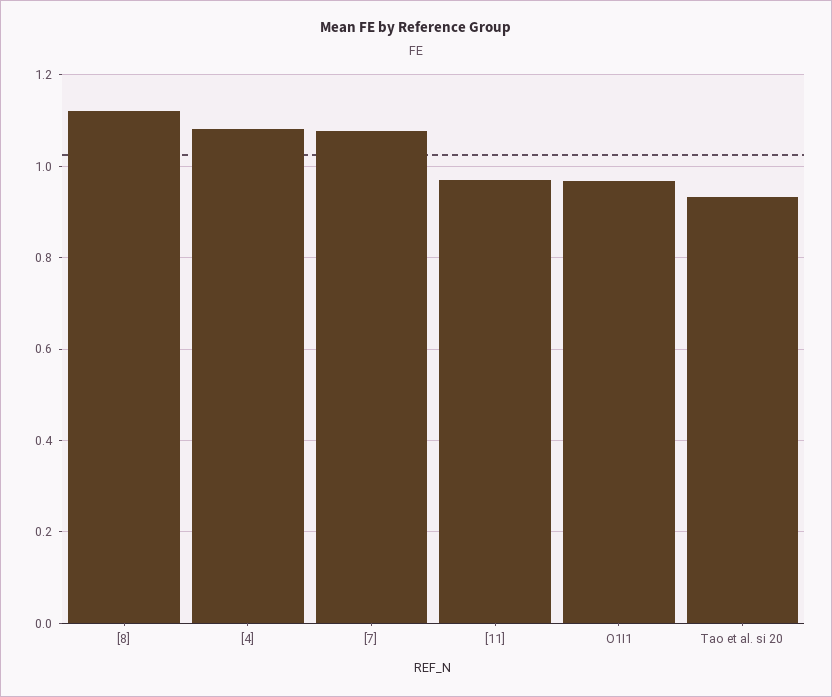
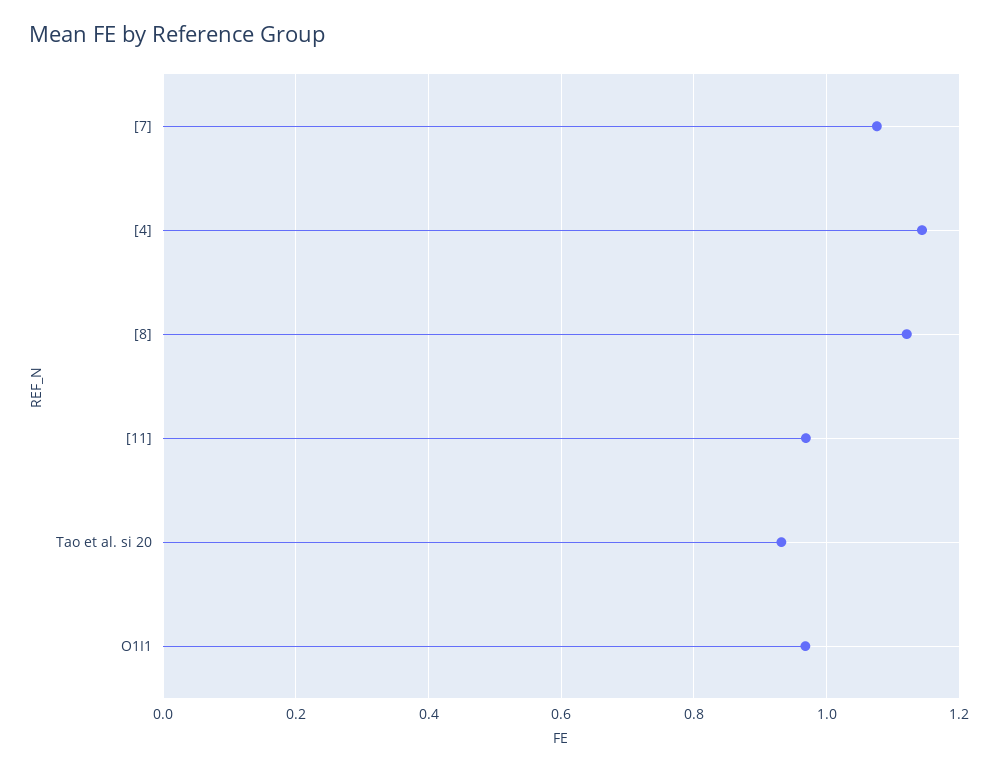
[4]: 1.08 -> 1.14

